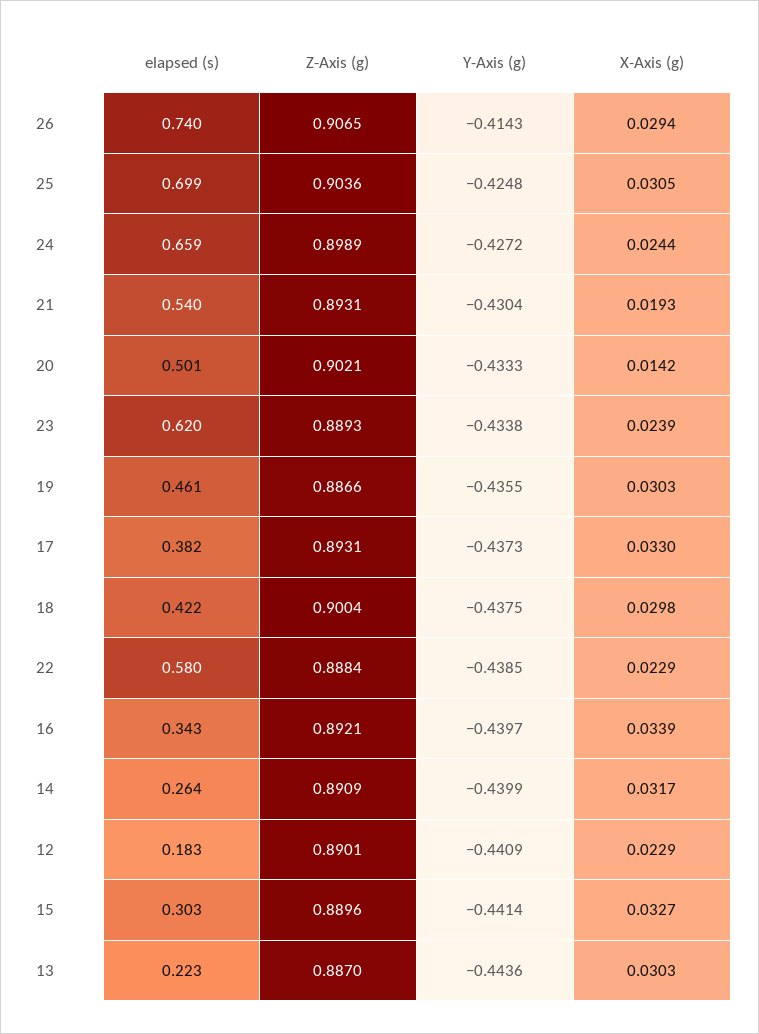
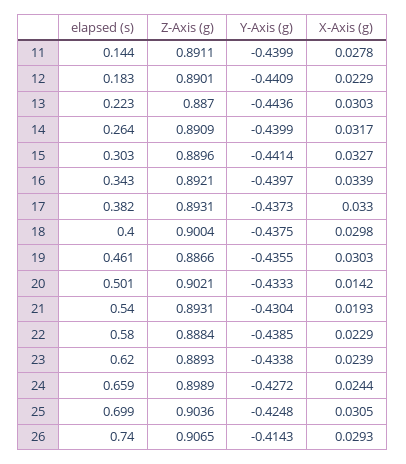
X-Axis (g), 26: 0.0294 -> 0.0293
elapsed (s), 18: 0.422 -> 0.4
elapsed (s), 11: none -> 0.144
Z-Axis (g), 11: none -> 0.8911
Y-Axis (g), 11: none -> -0.4399
X-Axis (g), 11: none -> 0.0278

